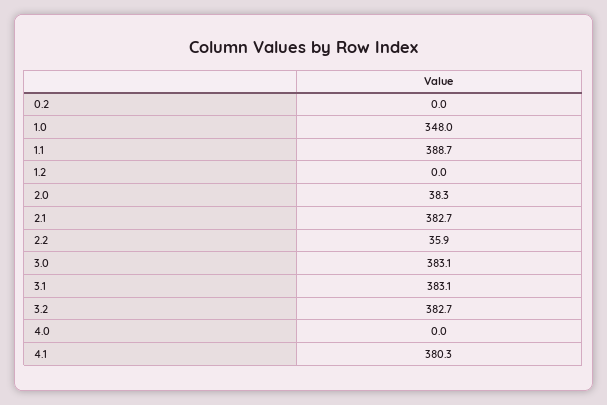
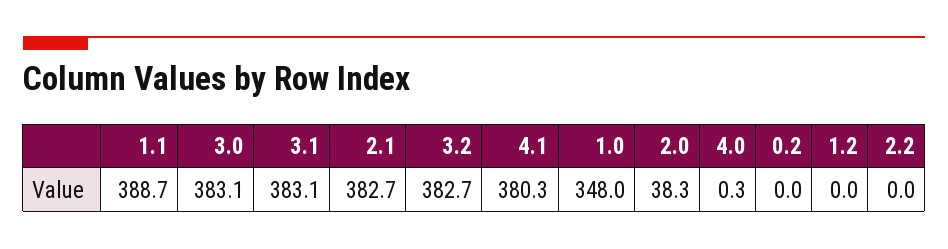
2.2: 35.9 -> 0
4.0: 0 -> 0.3

